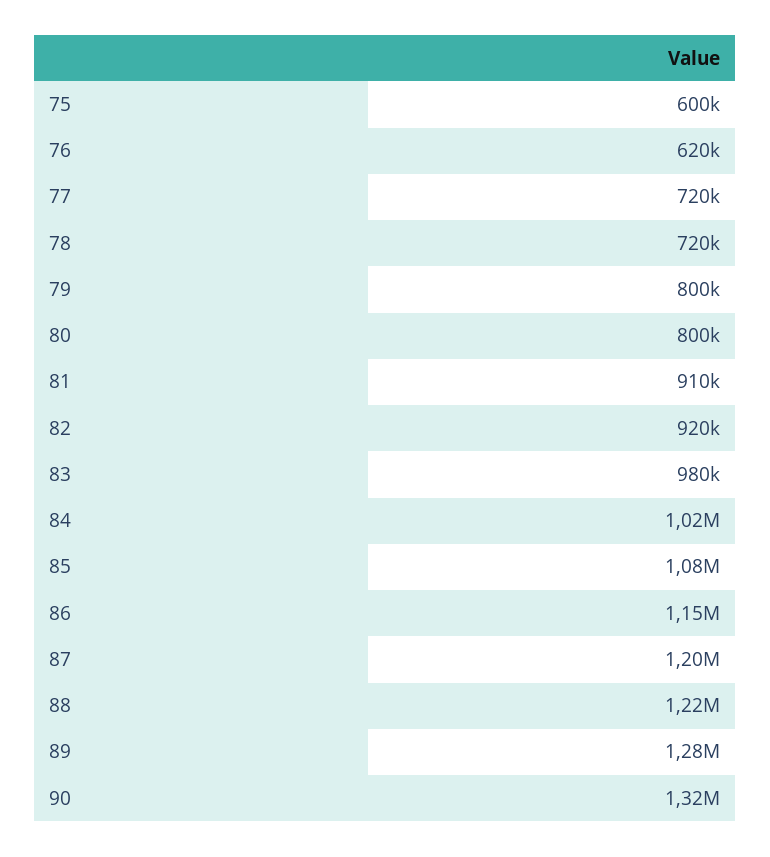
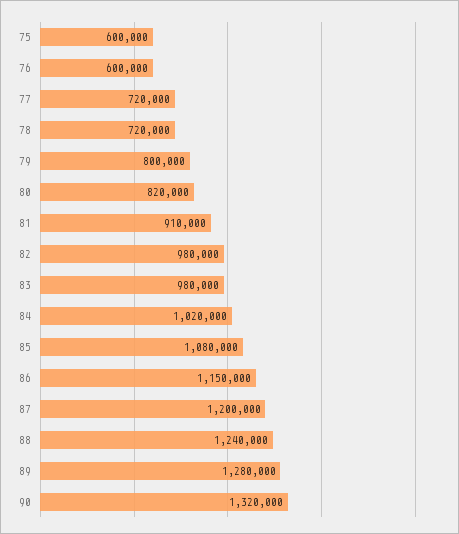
76: 620000 -> 600000
80: 800000 -> 820000
82: 920000 -> 980000
88: 1220000 -> 1240000

